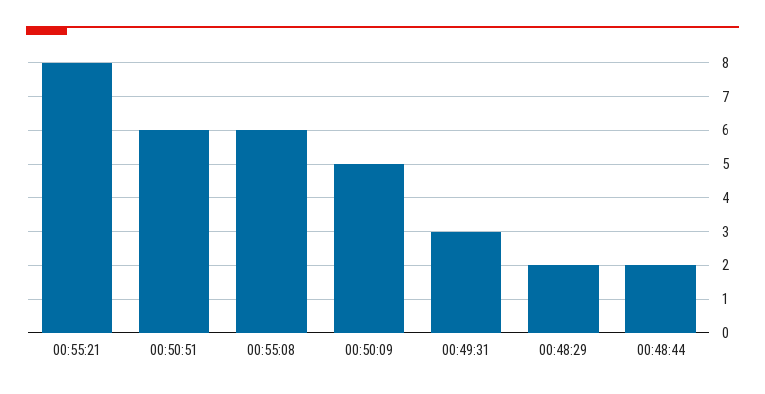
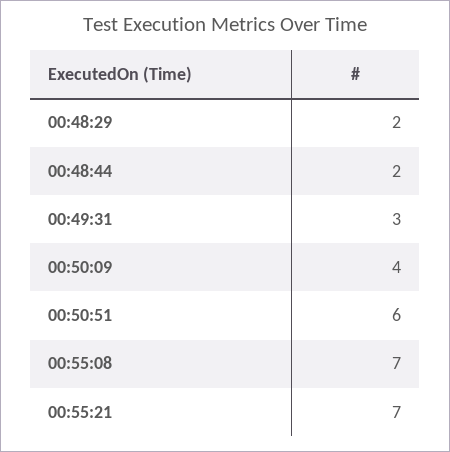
00:55:21: 8 -> 7
00:55:08: 6 -> 7
00:50:09: 5 -> 4

